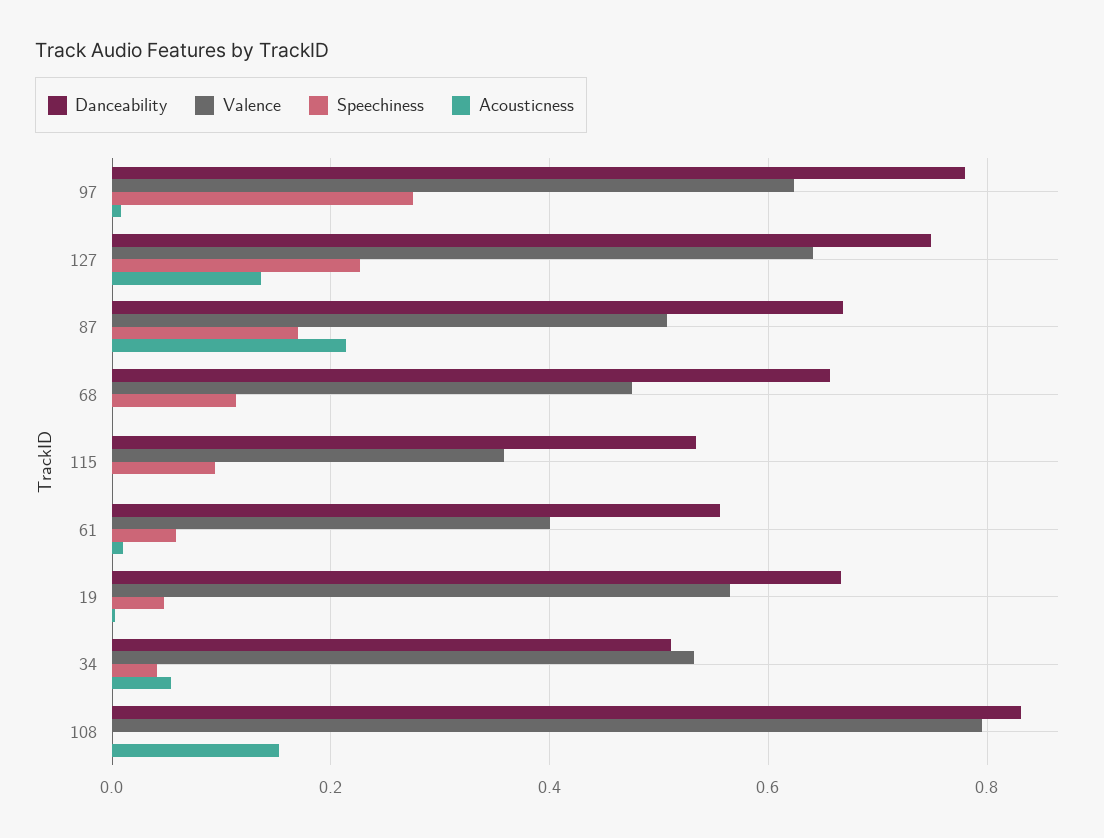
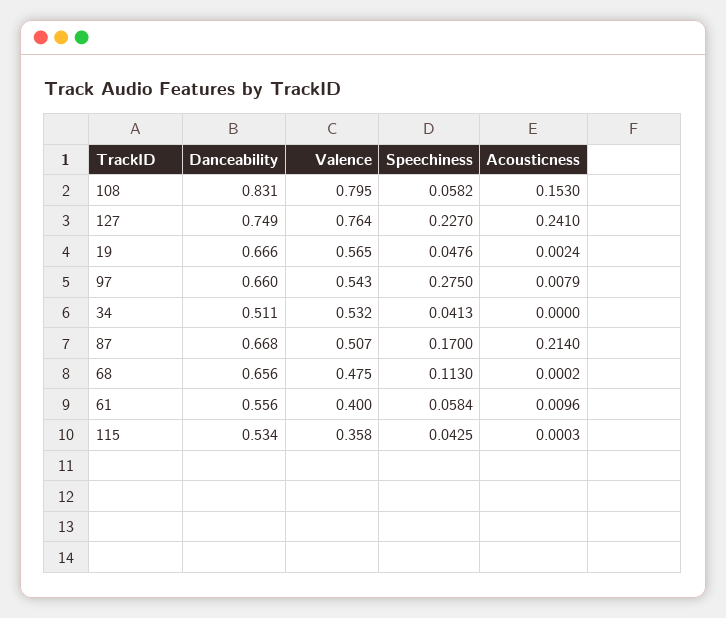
Danceability, 97: 0.78 -> 0.66
Valence, 97: 0.62 -> 0.543
Valence, 127: 0.64 -> 0.764
Acousticness, 127: 0.14 -> 0.241
Speechiness, 115: 0.1 -> 0.0425
Acousticness, 34: 0.06 -> 0
Speechiness, 108: 0 -> 0.0582

